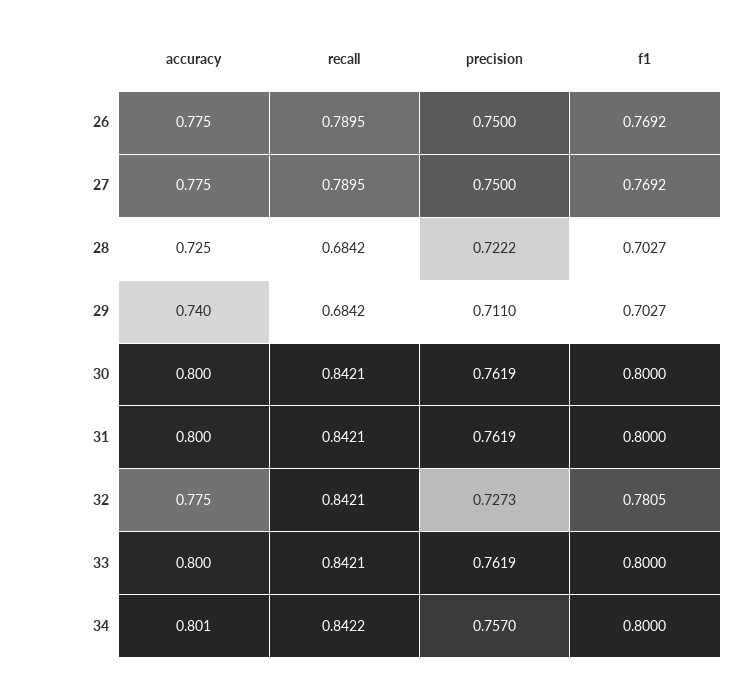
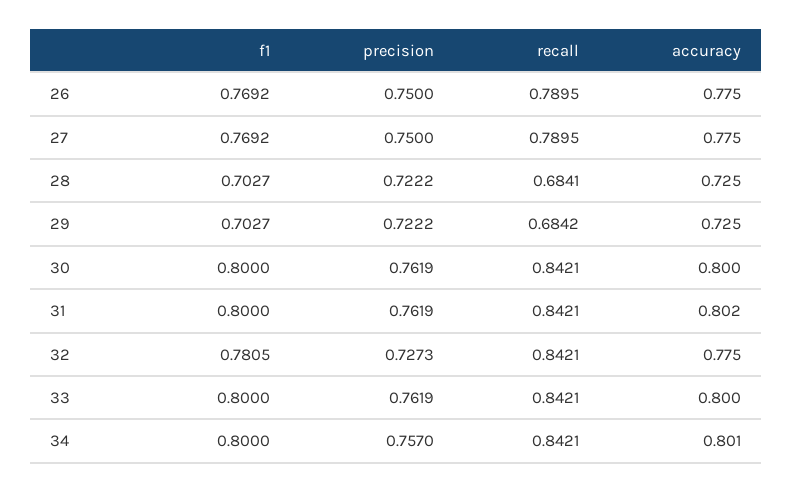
recall, 28: 0.6842 -> 0.6841
accuracy, 29: 0.74 -> 0.725
precision, 29: 0.711 -> 0.7222
accuracy, 31: 0.8 -> 0.802
recall, 34: 0.8422 -> 0.8421

